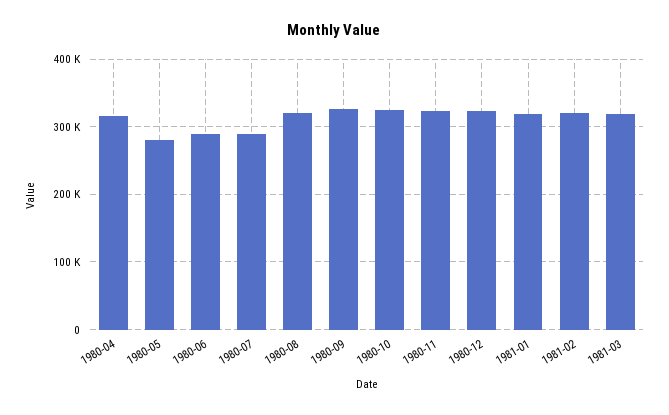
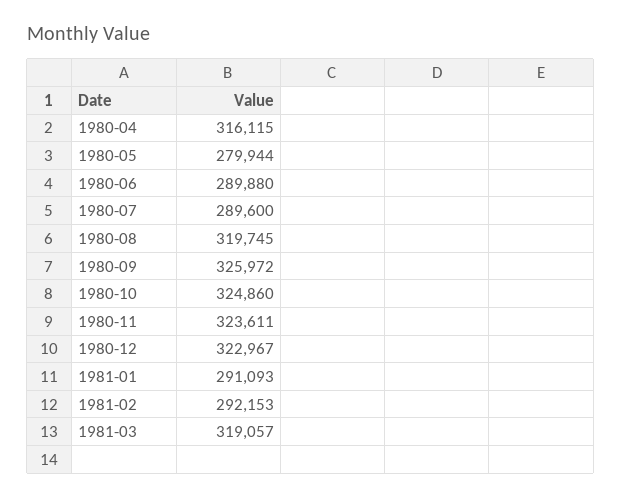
1981-01: 320000 -> 291093
1981-02: 320000 -> 292153

